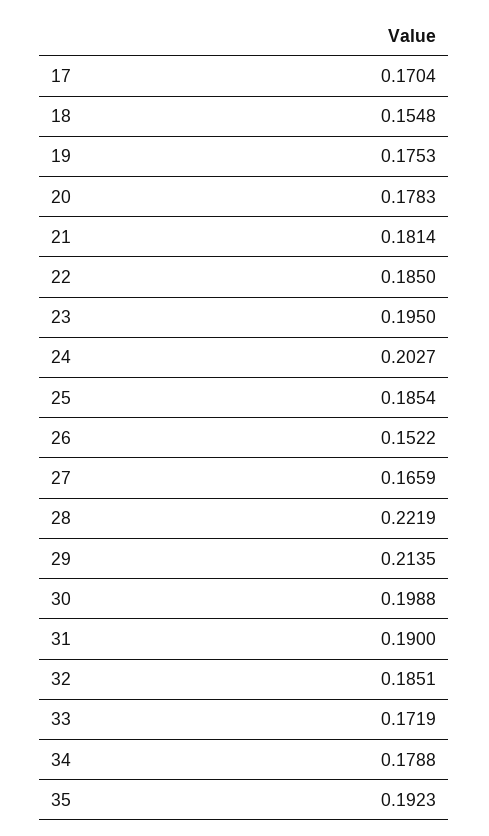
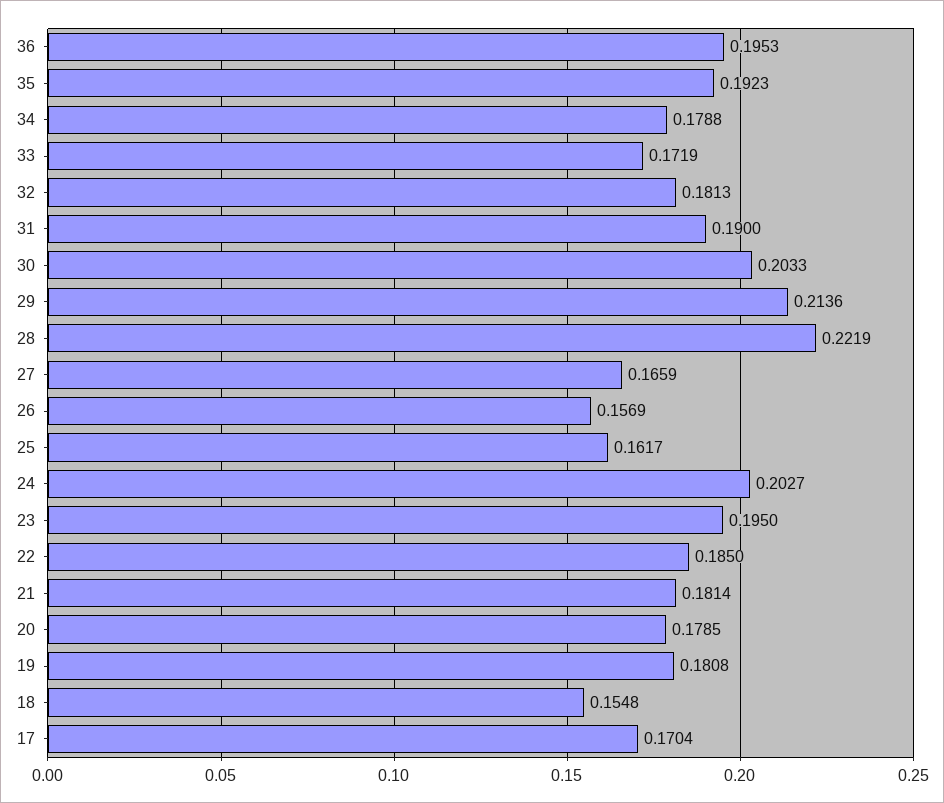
19: 0.1753 -> 0.1808
20: 0.1783 -> 0.1785
25: 0.1854 -> 0.1617
26: 0.1522 -> 0.1569
29: 0.2135 -> 0.2136
30: 0.1988 -> 0.2033
32: 0.1851 -> 0.1813
36: none -> 0.1953

